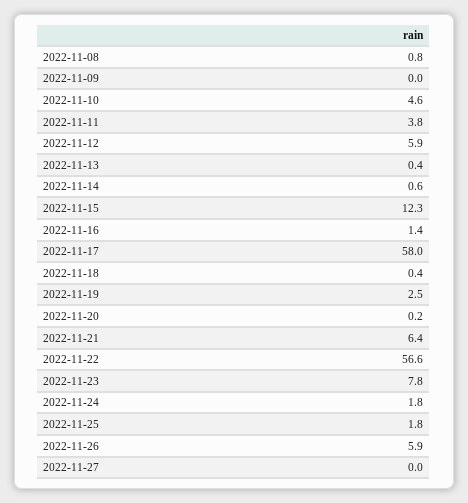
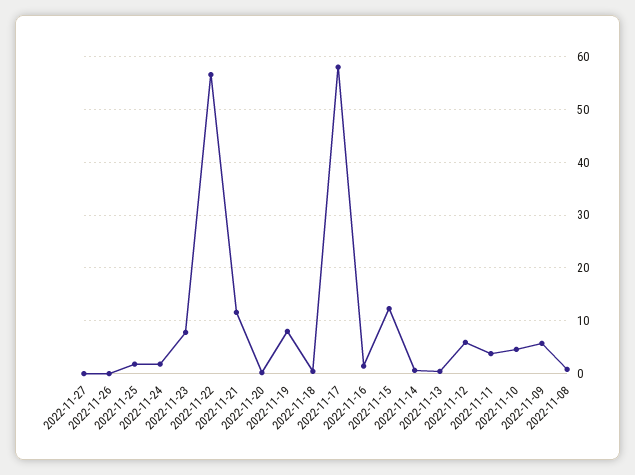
2022-11-09: 0 -> 6
2022-11-19: 2.5 -> 8
2022-11-21: 6.4 -> 12
2022-11-26: 5.9 -> 0

